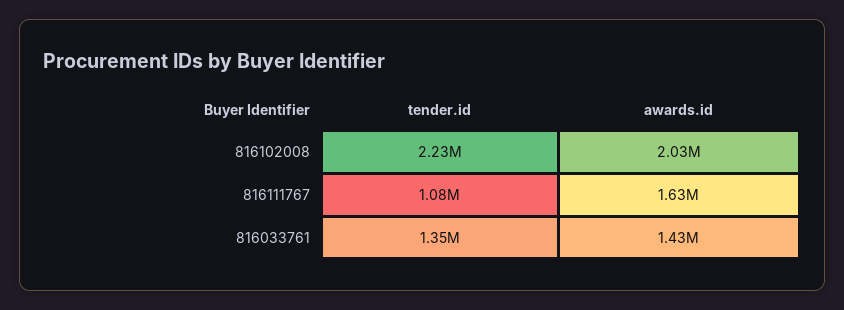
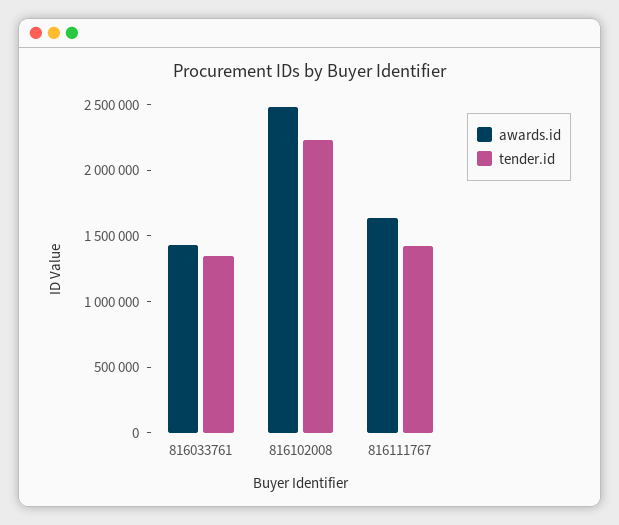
awards.id, 816102008: 2030000 -> 2500000
tender.id, 816111767: 1080000 -> 1400000

